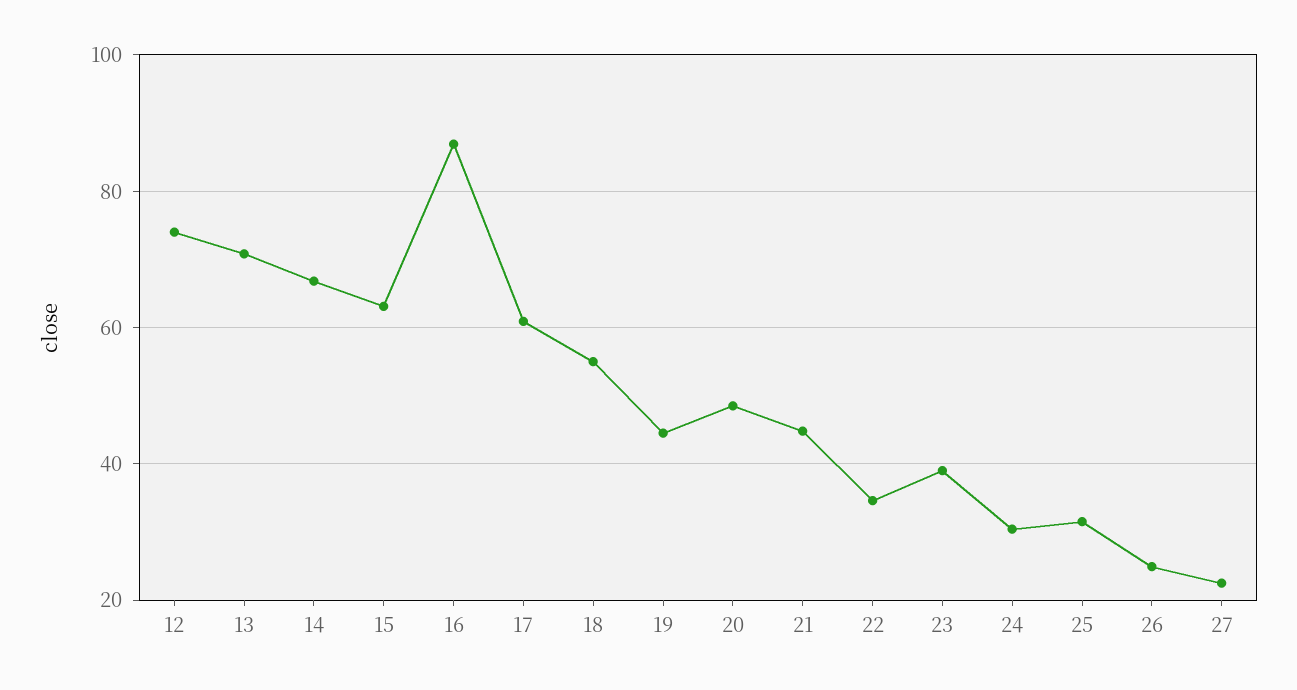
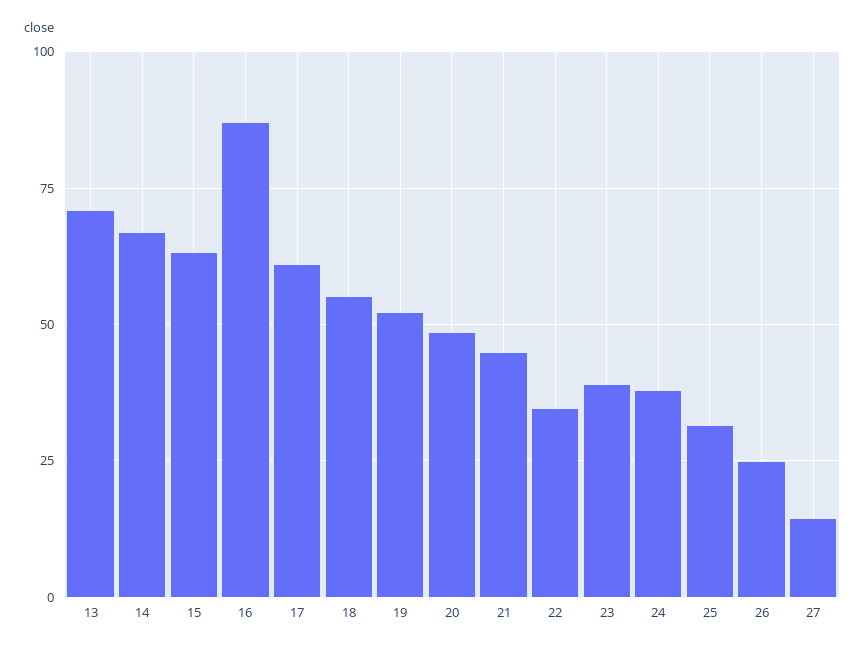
12: 74 -> none
19: 44 -> 52.5
24: 30 -> 37.5
27: 22 -> 15

